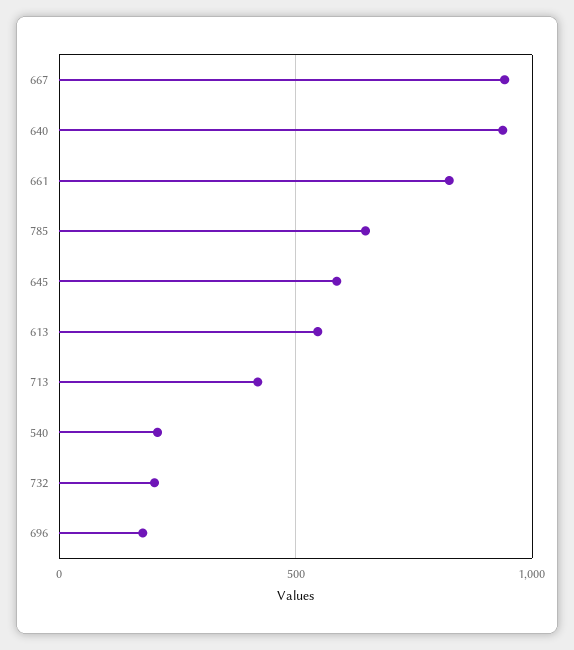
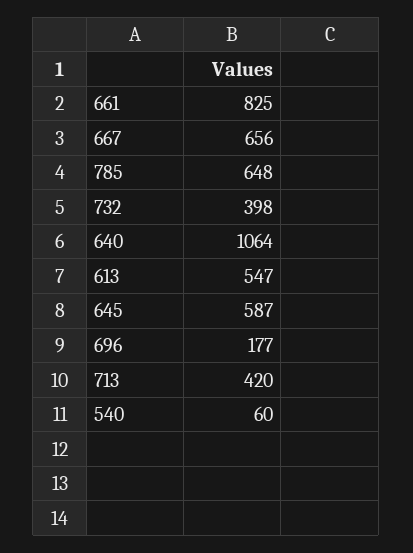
667: 950 -> 656
640: 950 -> 1064
540: 200 -> 60
732: 200 -> 398

